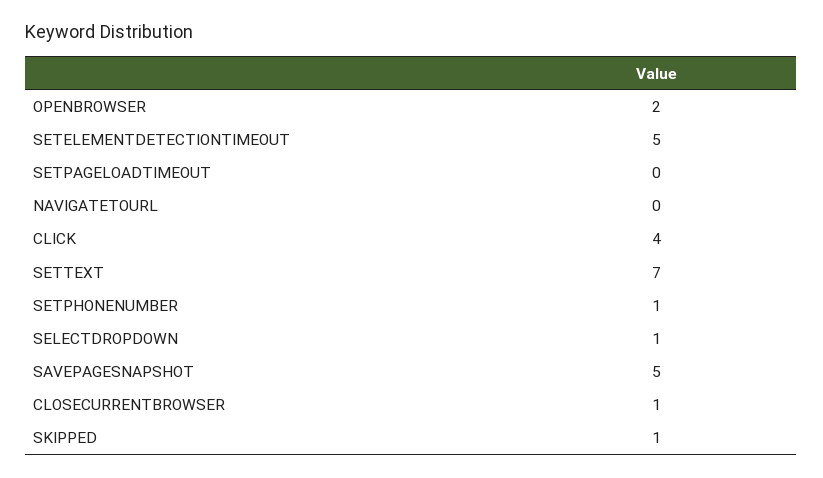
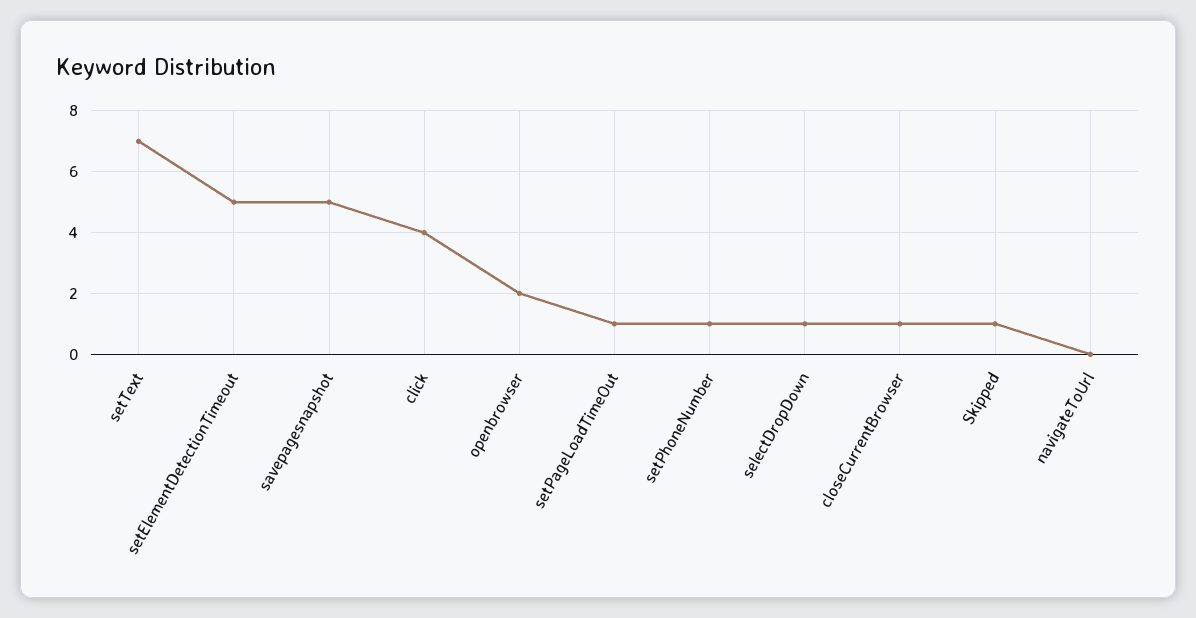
SETPAGELOADTIMEOUT: 0 -> 1

